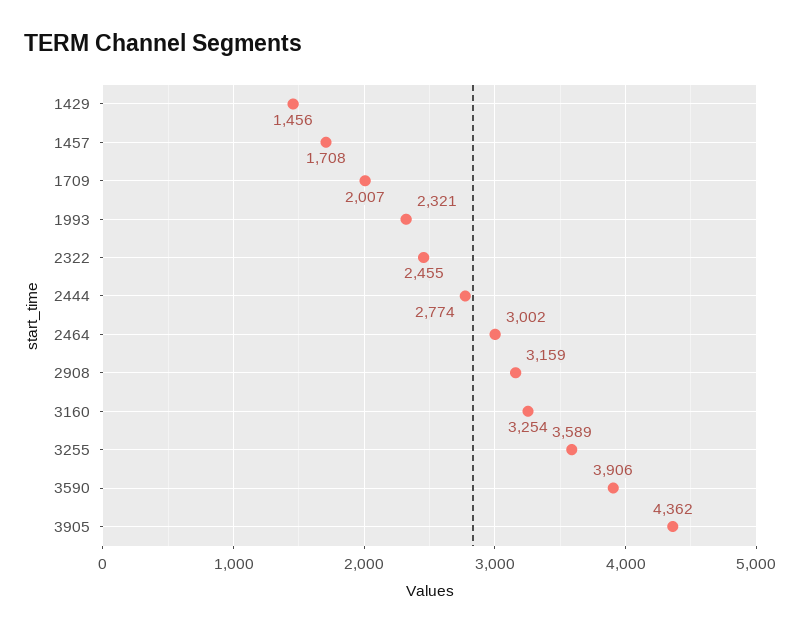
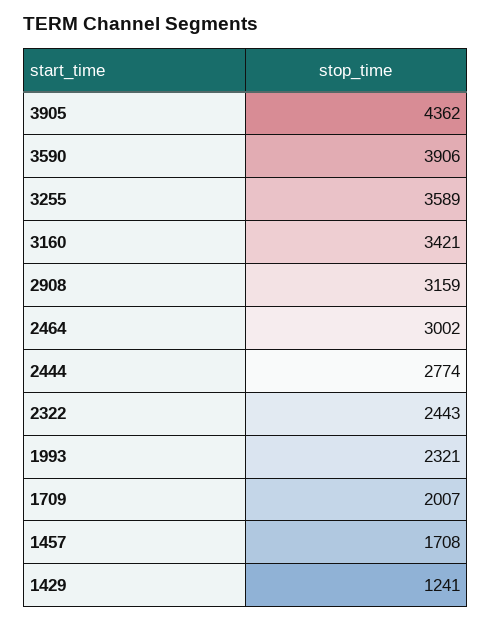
1429: 1456 -> 1241
2322: 2455 -> 2443
3160: 3254 -> 3421

